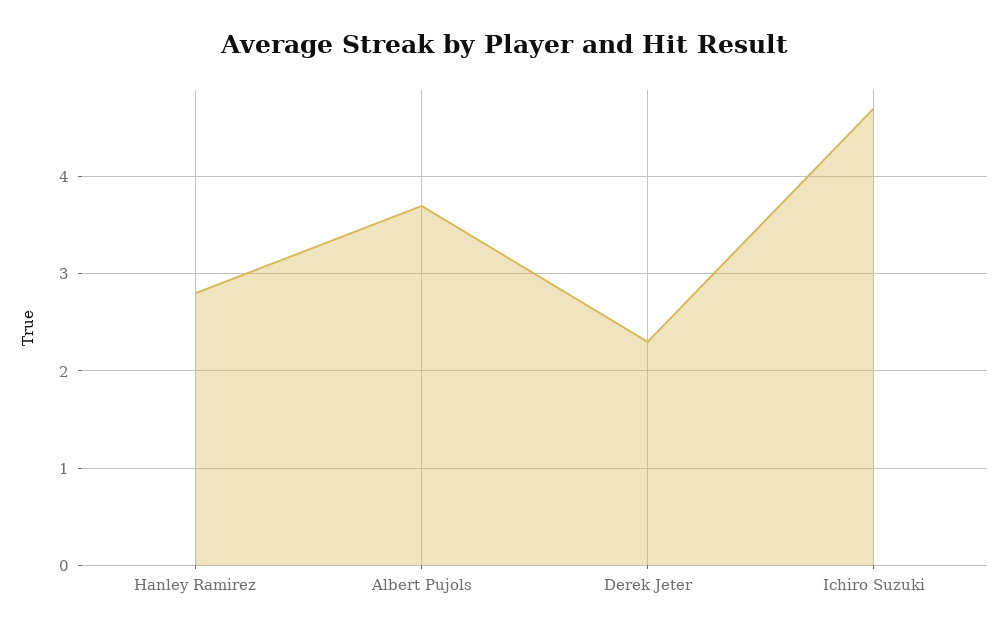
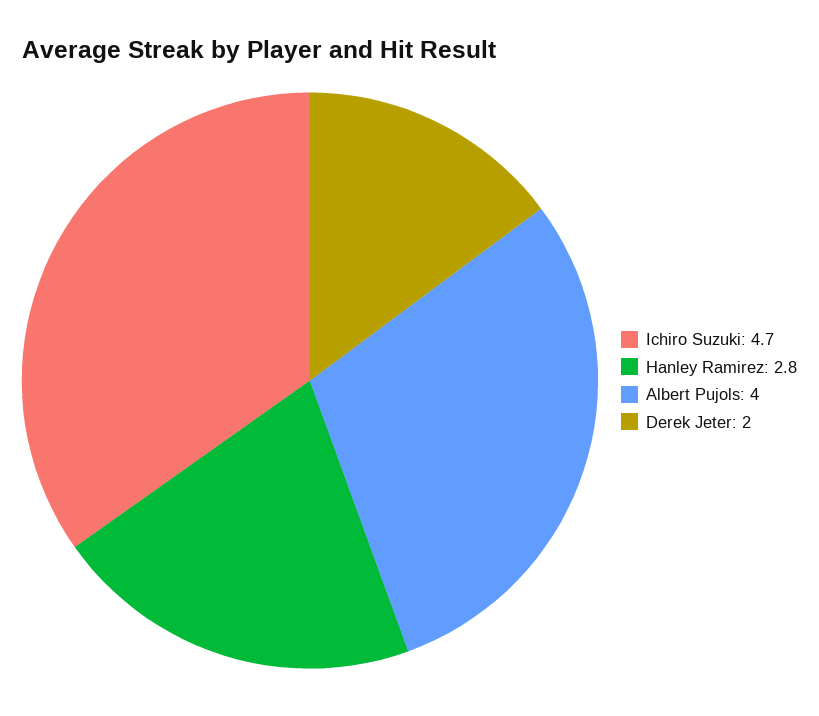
Albert Pujols: 3.7 -> 4
Derek Jeter: 2.3 -> 2

